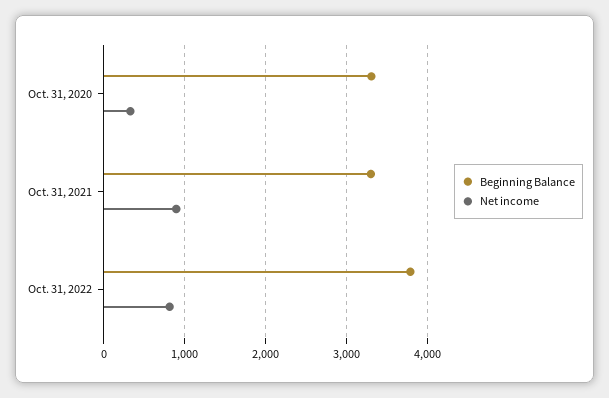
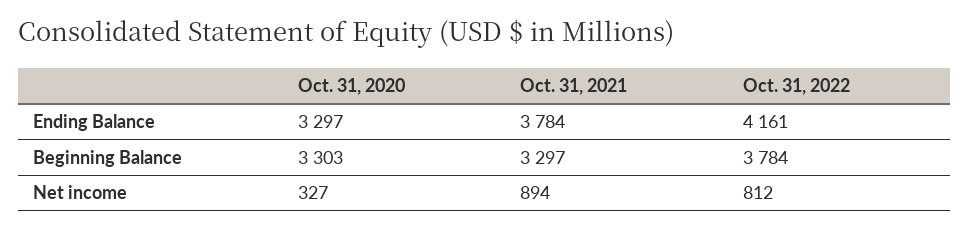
Ending Balance, Oct. 31, 2020: none -> 3297
Ending Balance, Oct. 31, 2021: none -> 3784
Ending Balance, Oct. 31, 2022: none -> 4161

